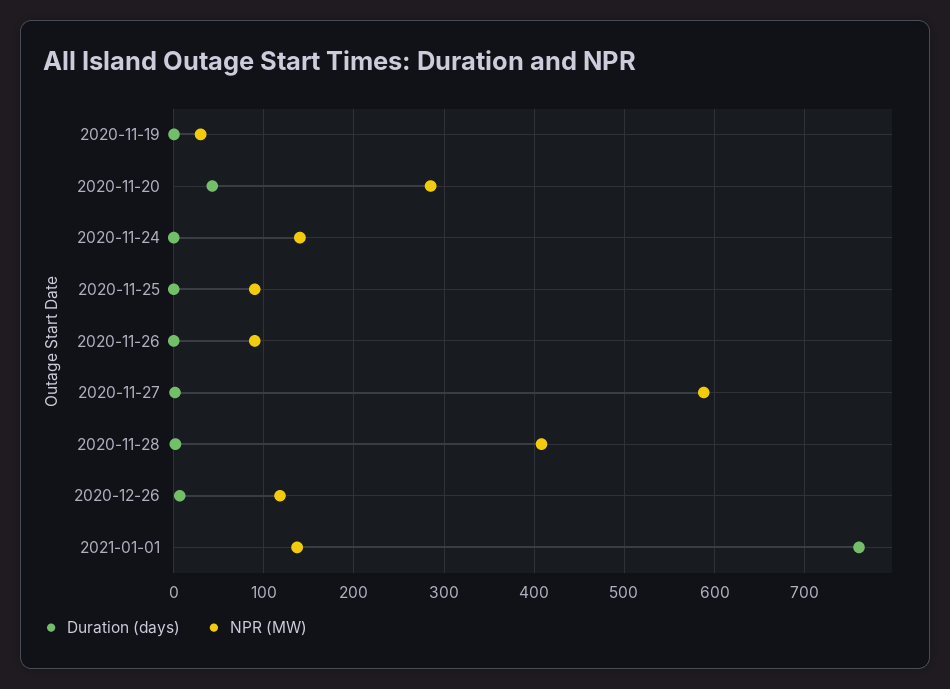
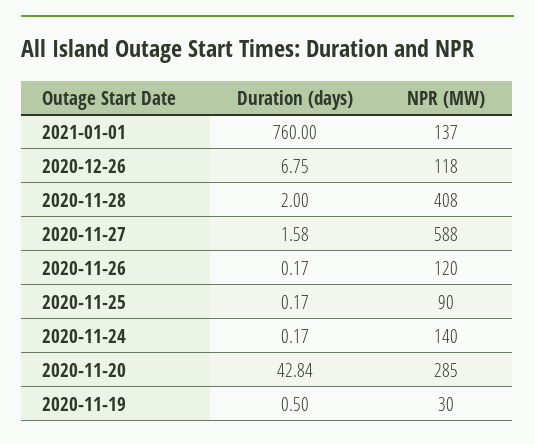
NPR (MW), 2020-11-26: 90 -> 120

